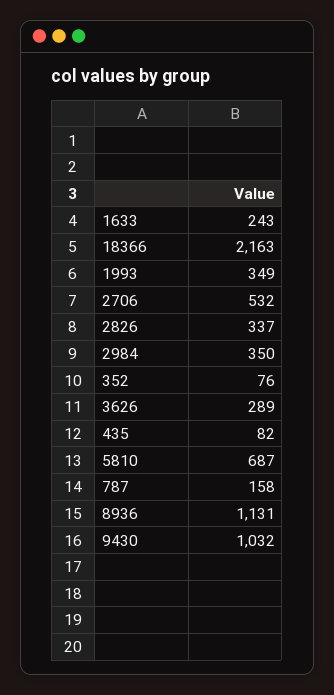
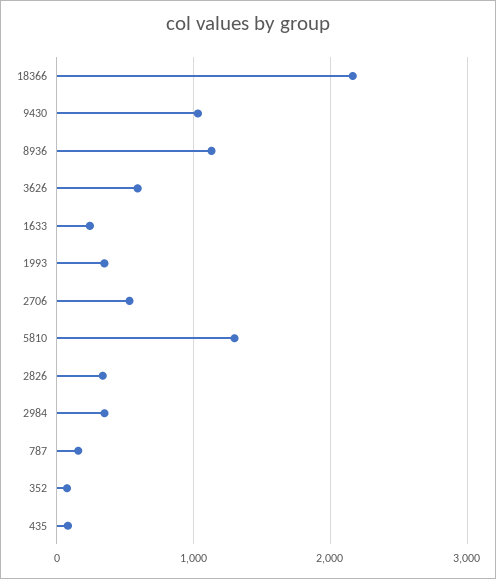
3626: 289 -> 600
5810: 687 -> 1300

